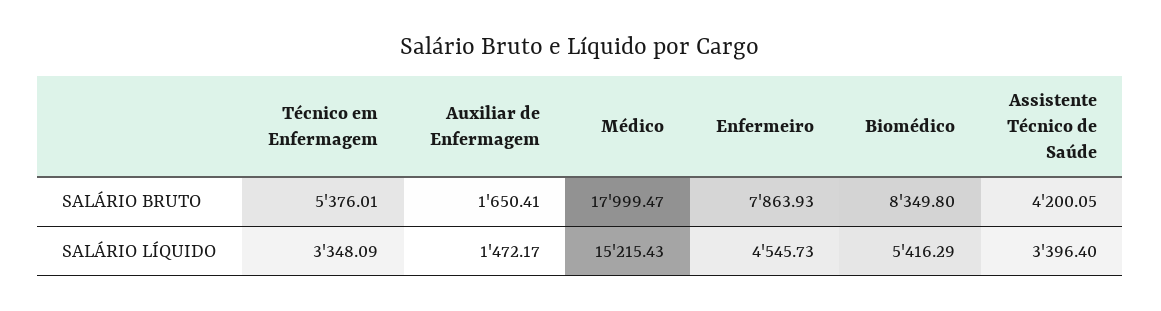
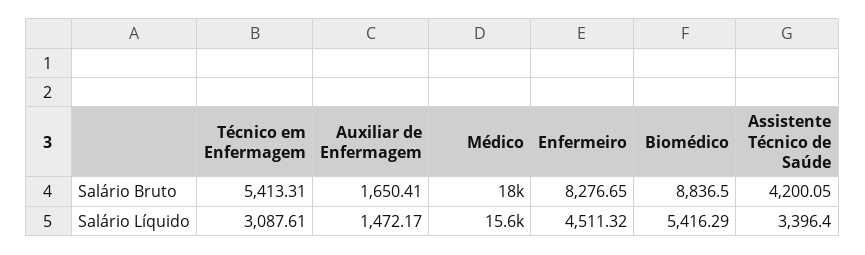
Técnico em Enfermagem, SALÁRIO BRUTO: 5376.01 -> 5413.31
Enfermeiro, SALÁRIO BRUTO: 7863.93 -> 8276.65
Biomédico, SALÁRIO BRUTO: 8349.8 -> 8836.5
Técnico em Enfermagem, SALÁRIO LÍQUIDO: 3348.09 -> 3087.61
Médico, SALÁRIO LÍQUIDO: 15215.43 -> 15600
Enfermeiro, SALÁRIO LÍQUIDO: 4545.73 -> 4511.32

